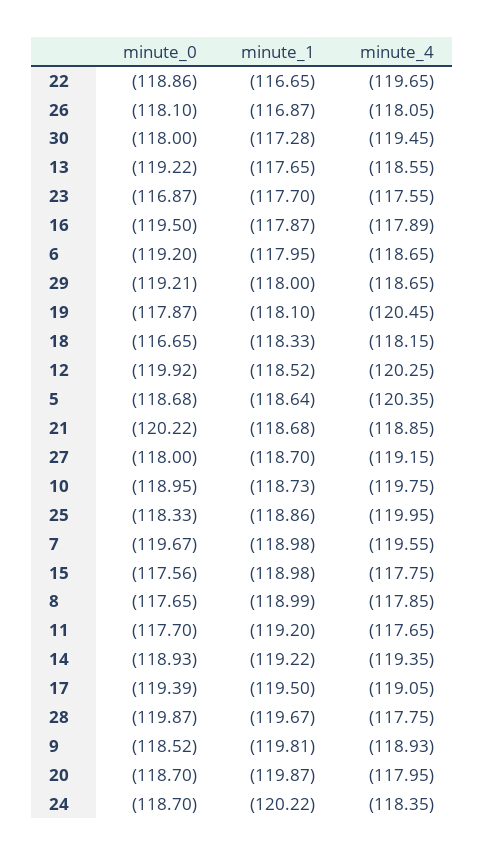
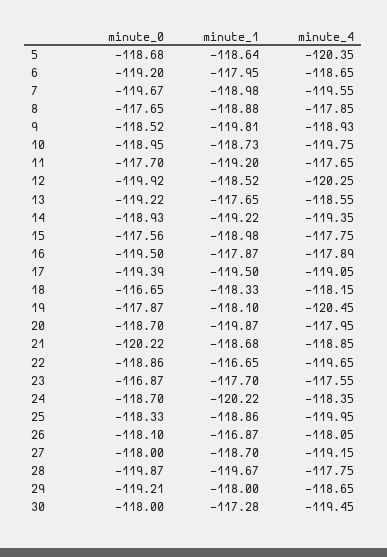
minute_1, 8: -118.99 -> -118.88

